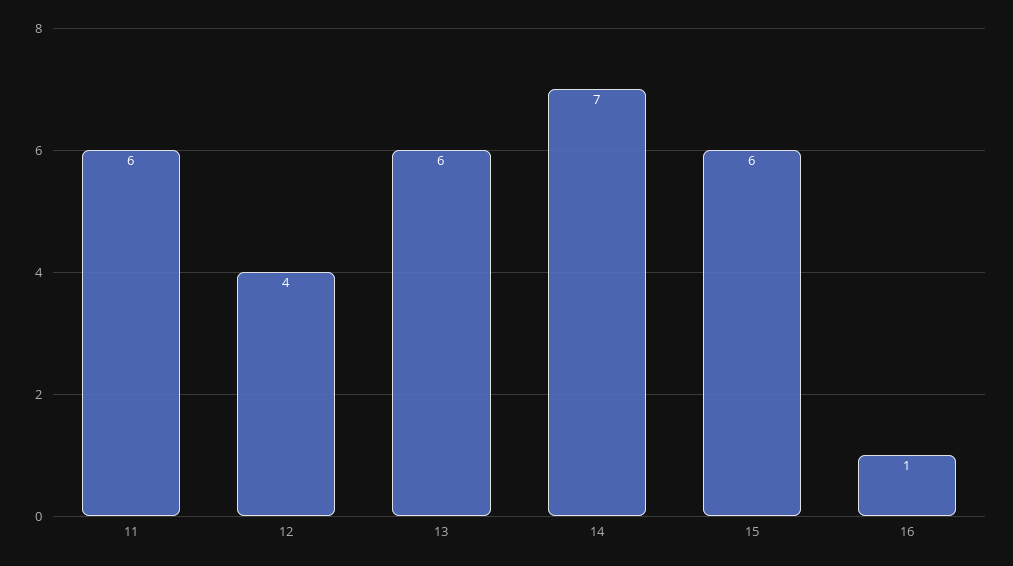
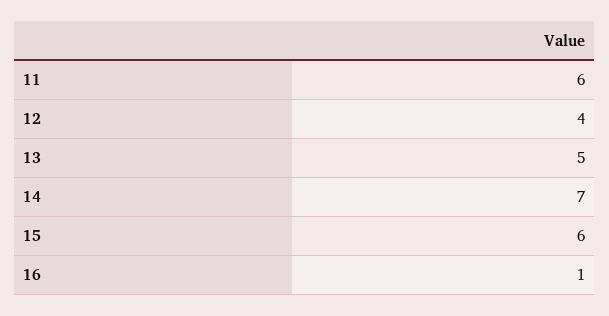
13: 6 -> 5

